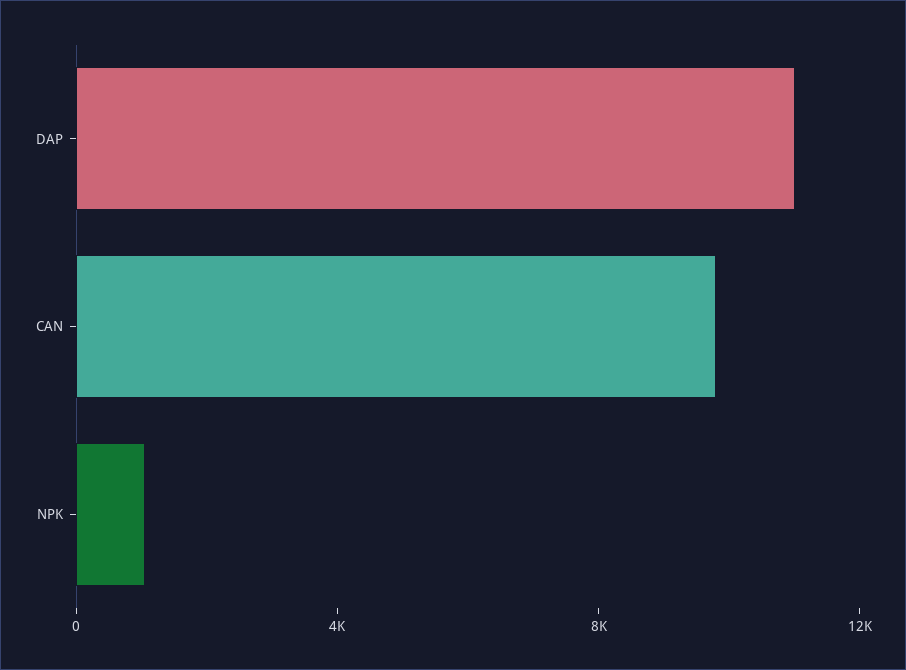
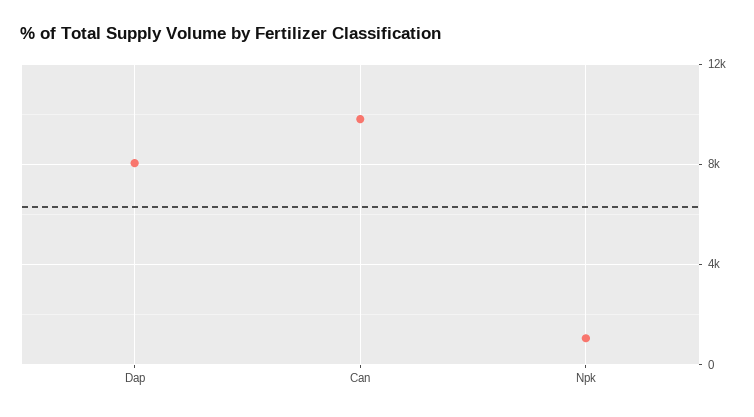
DAP: 11000 -> 8000

